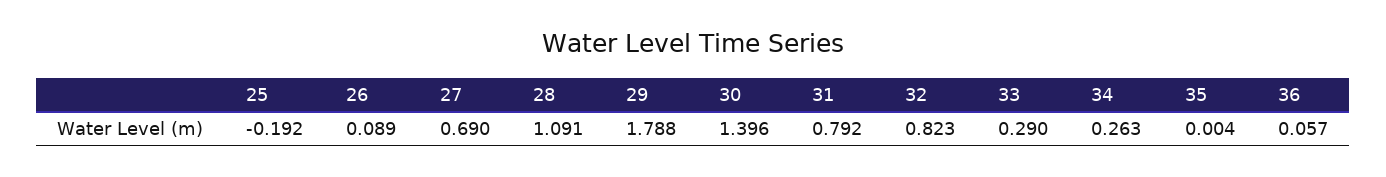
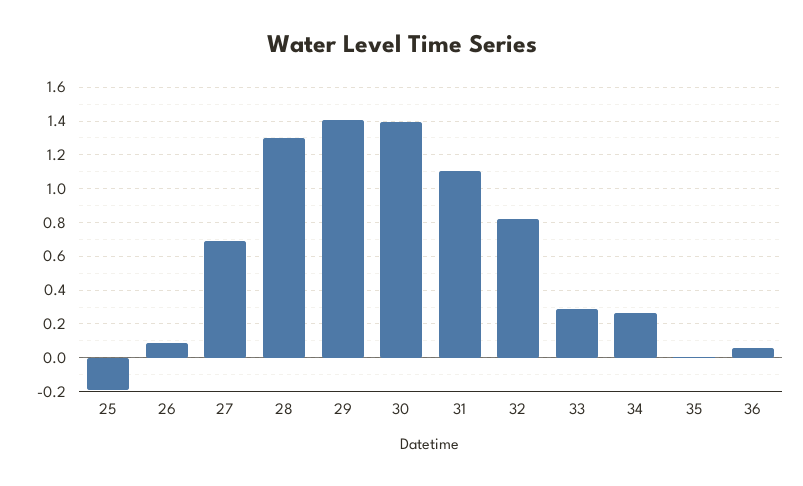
28: 1.091 -> 1.3
29: 1.788 -> 1.4
31: 0.792 -> 1.1

